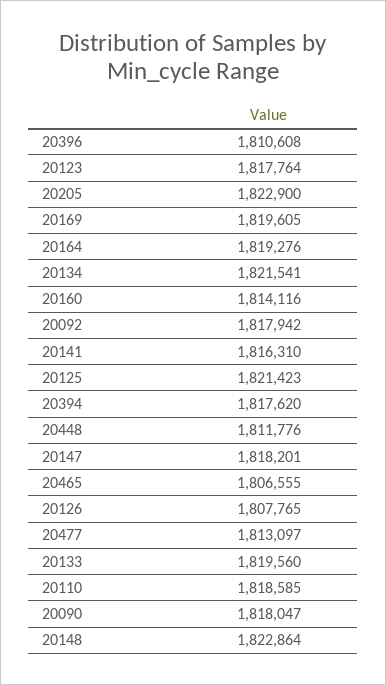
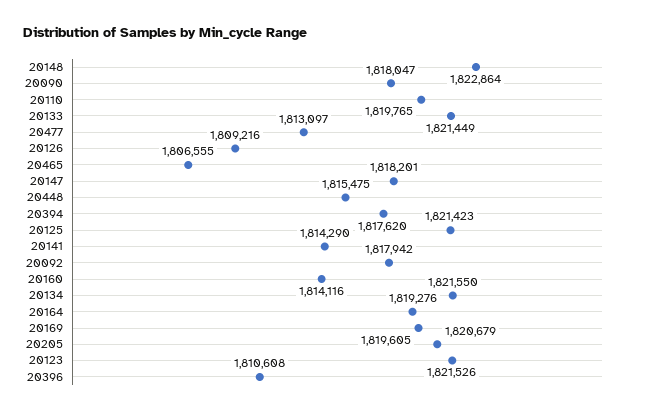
20123: 1817764 -> 1821526
20205: 1822900 -> 1820679
20134: 1821541 -> 1821550
20141: 1816310 -> 1814290
20448: 1811776 -> 1815475
20126: 1807765 -> 1809216
20133: 1819560 -> 1821449
20110: 1818585 -> 1819765

